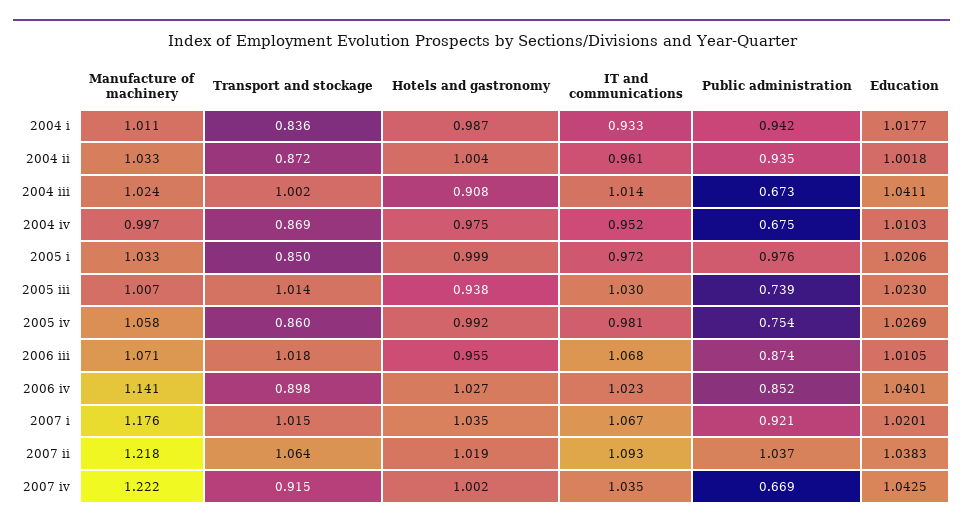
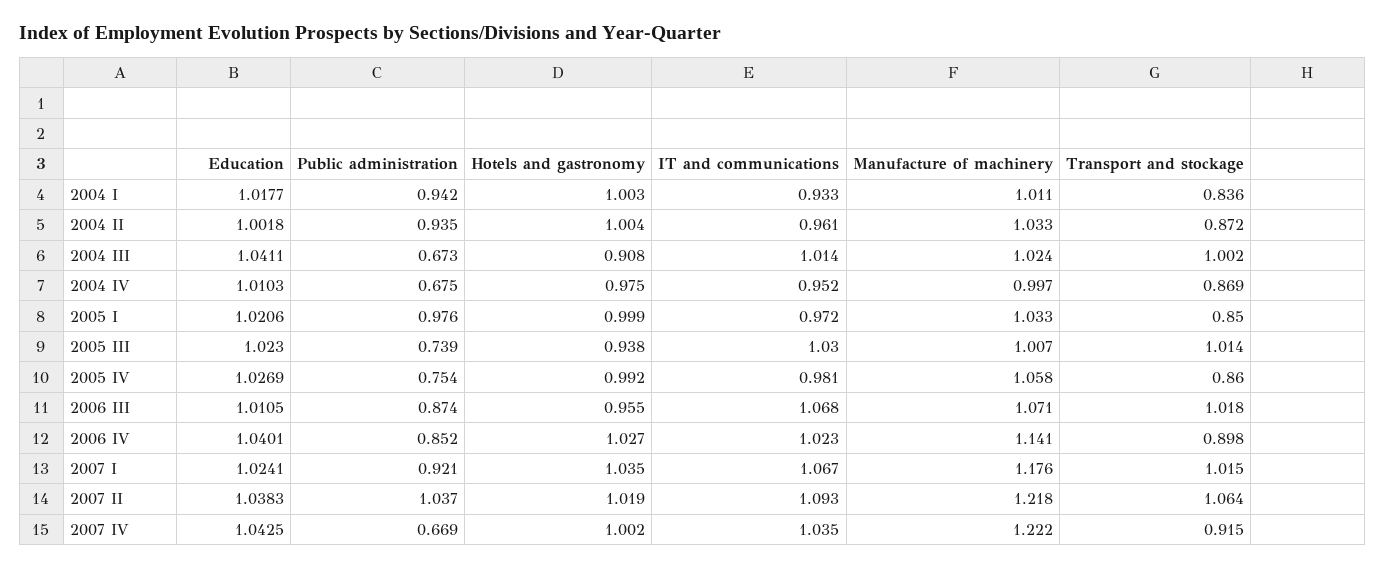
Hotels and gastronomy, 2004 i: 0.987 -> 1.003
Education, 2007 i: 1.0201 -> 1.0241

